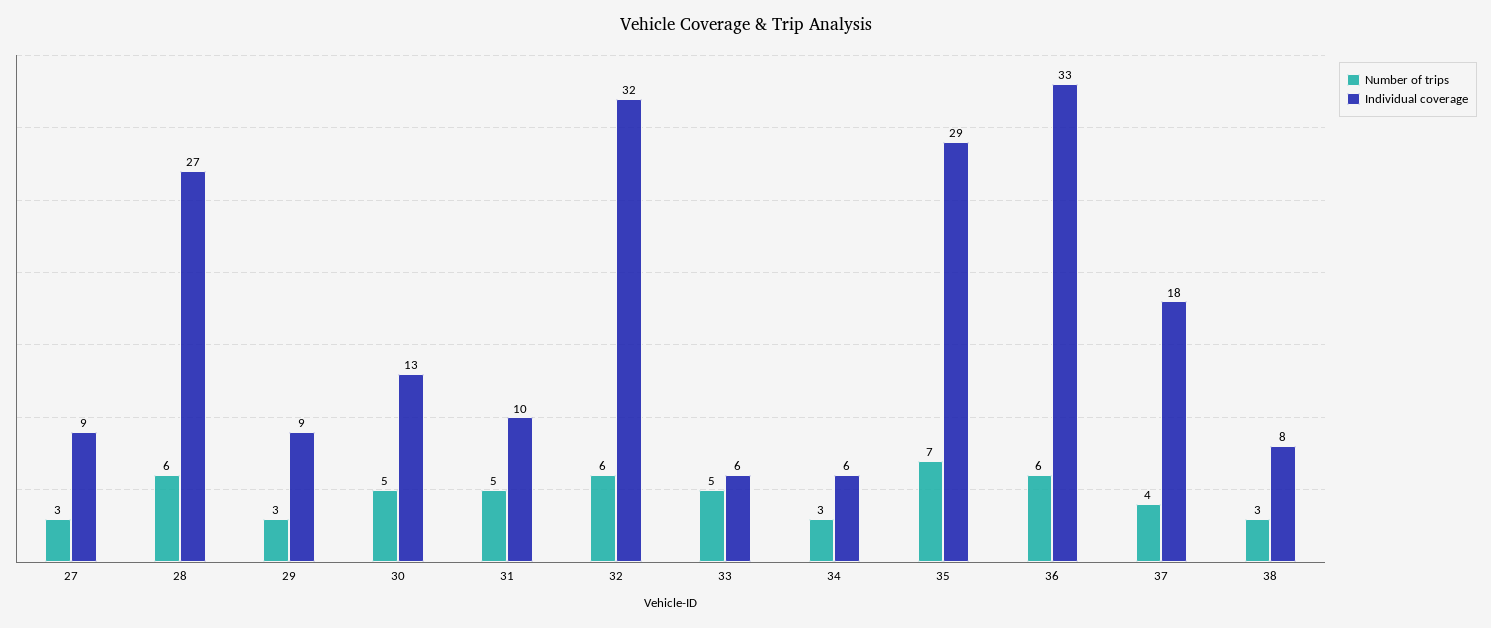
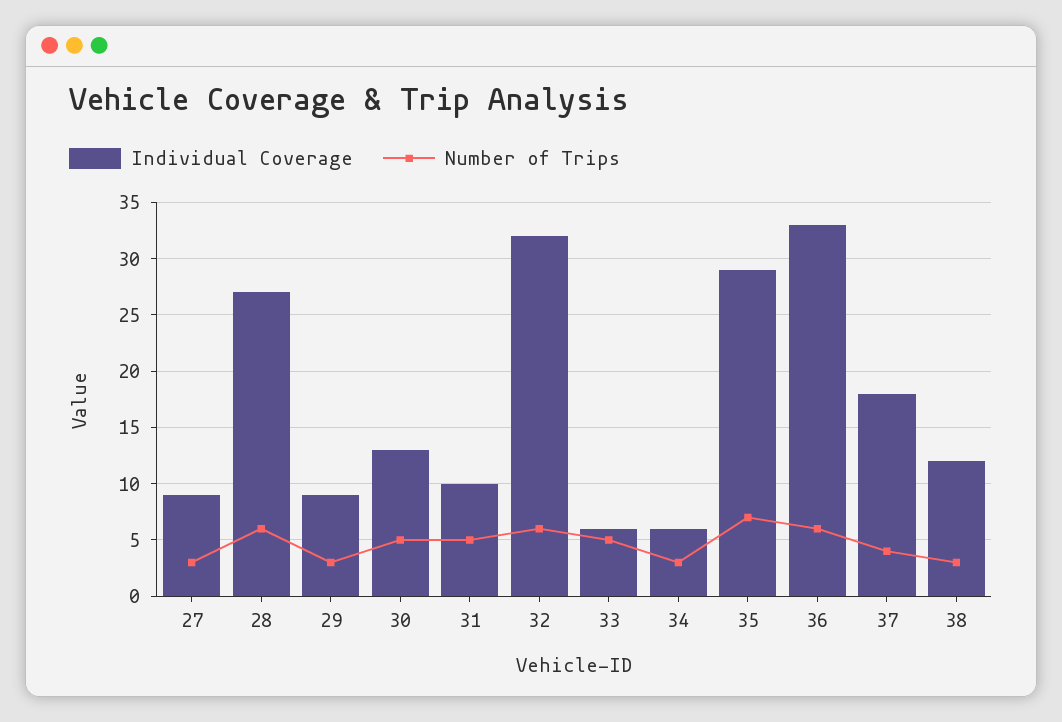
Individual coverage, 38: 8 -> 12

